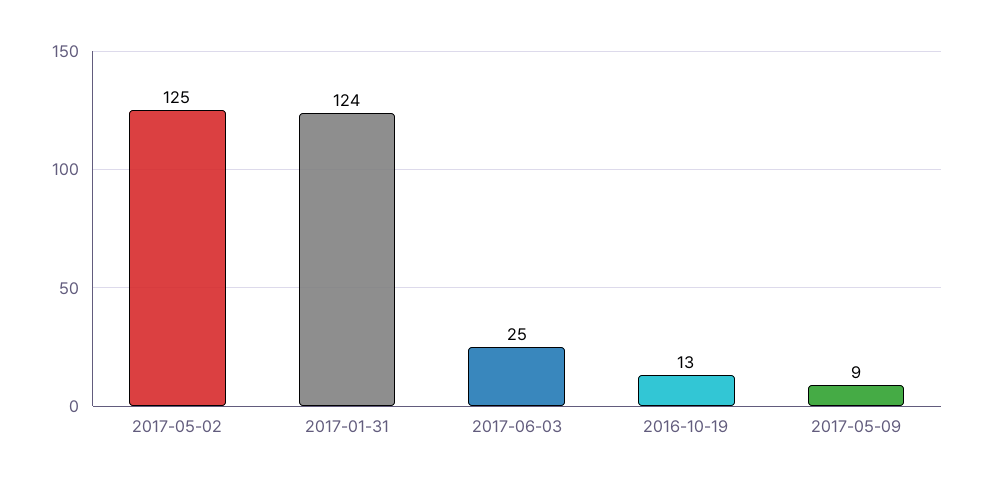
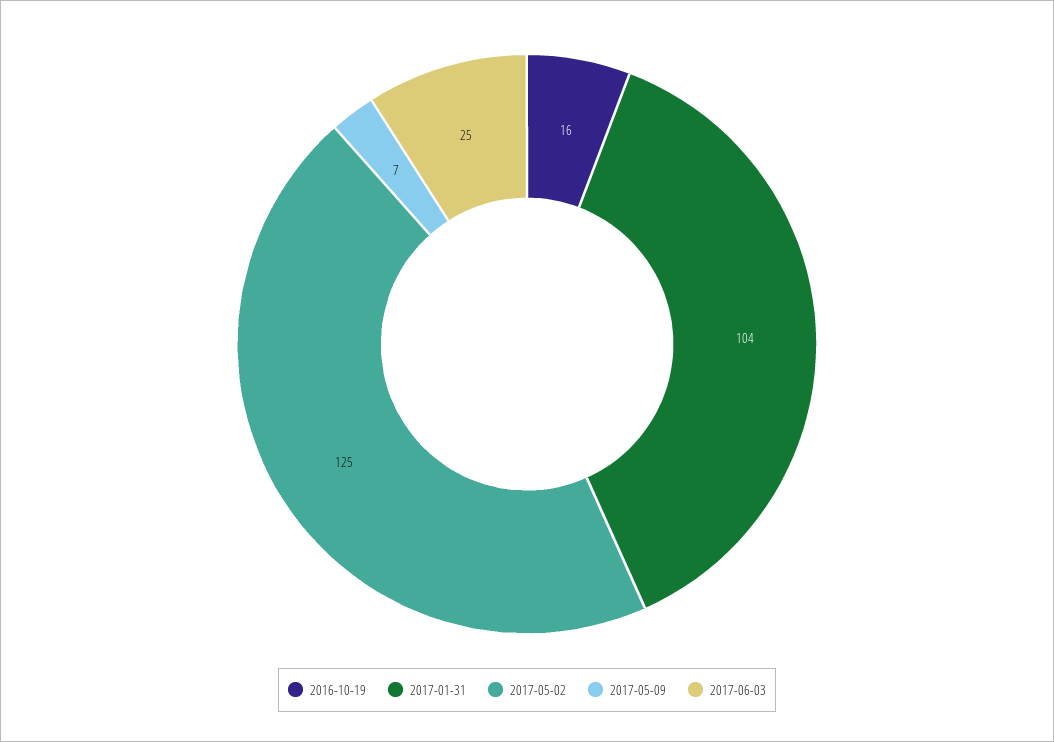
2017-01-31: 124 -> 104
2016-10-19: 13 -> 16
2017-05-09: 9 -> 7

